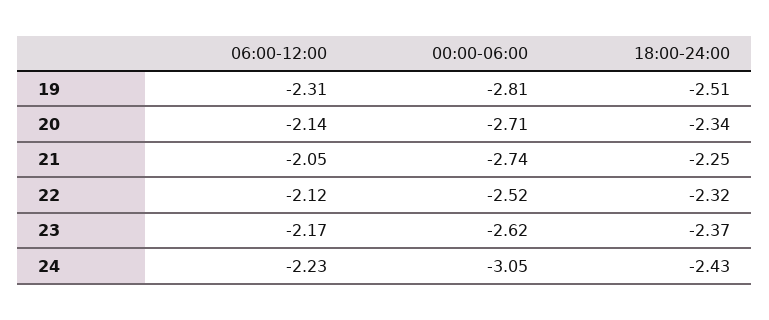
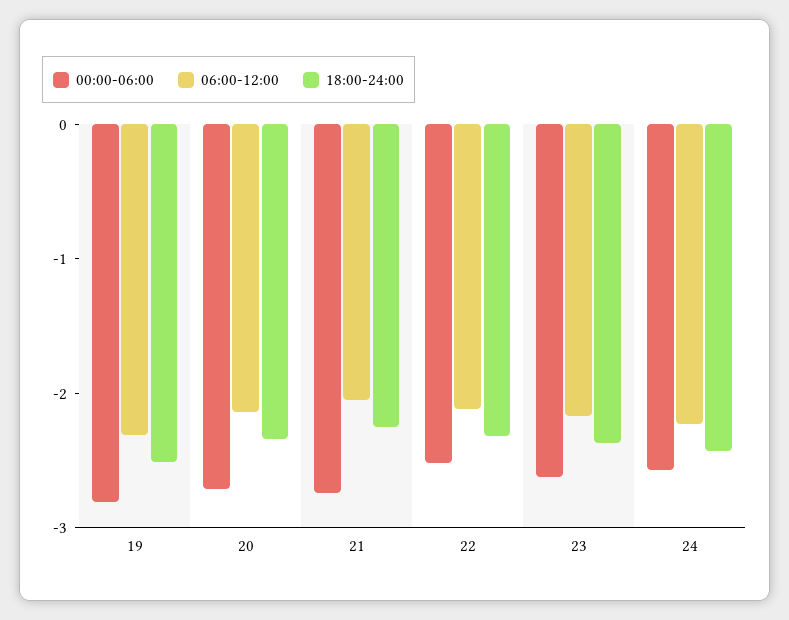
00:00-06:00, 24: -3.05 -> -2.6

